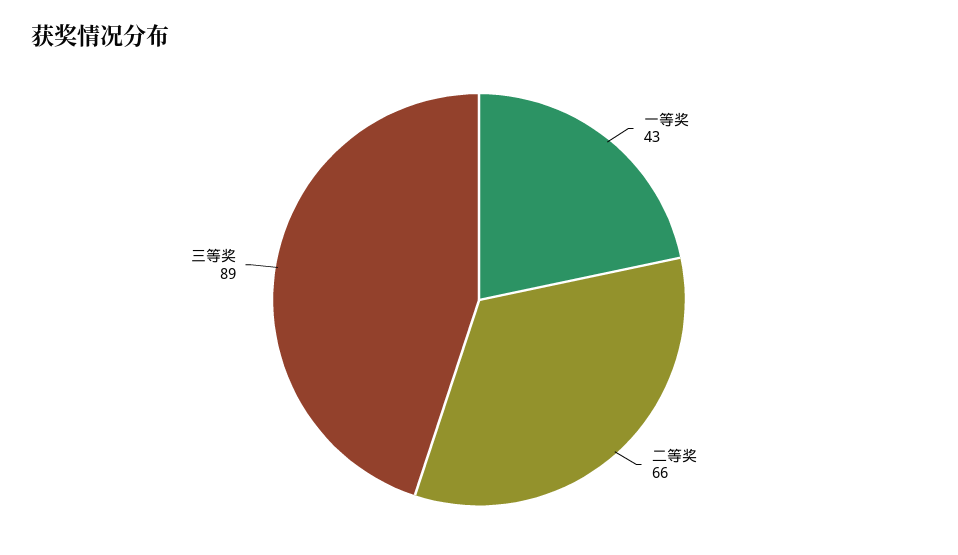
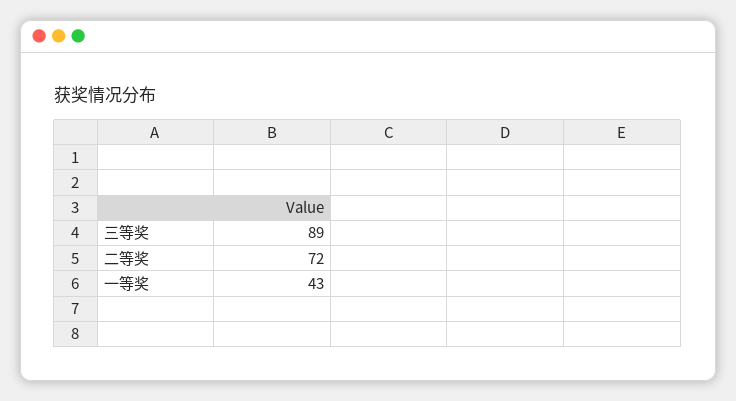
二等奖: 66 -> 72

